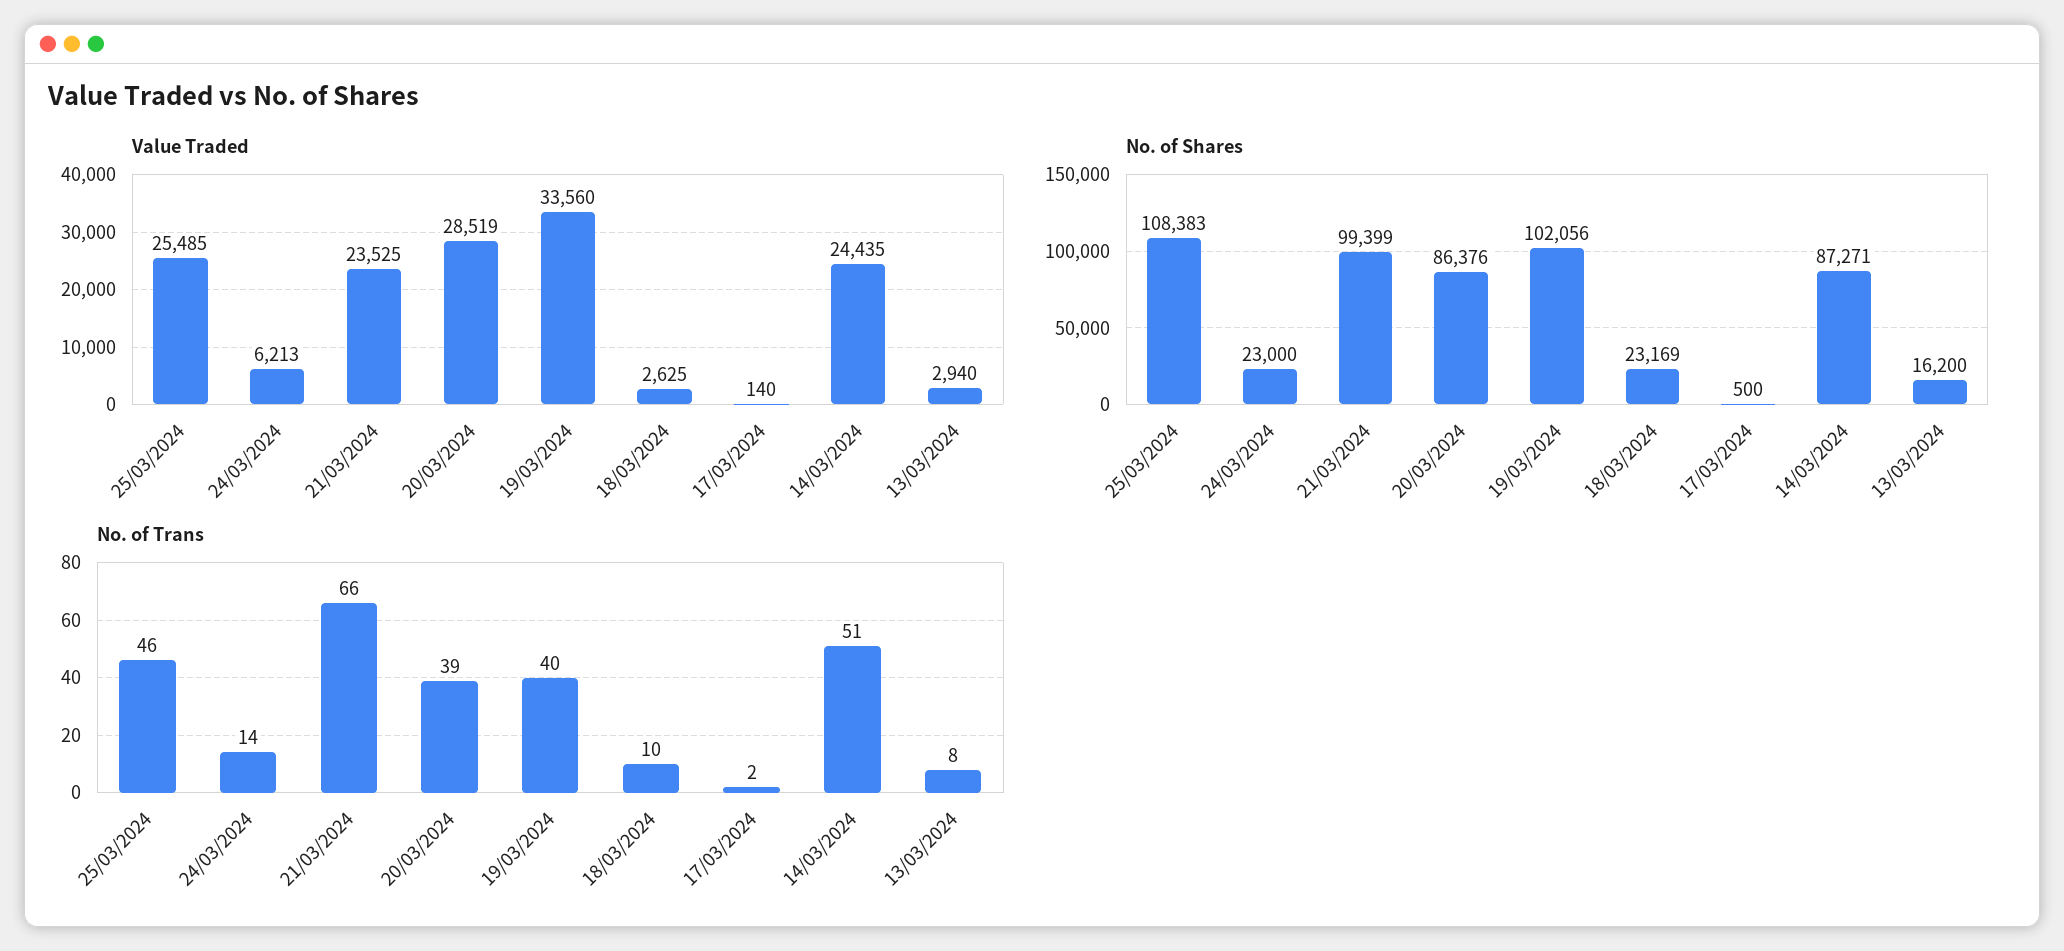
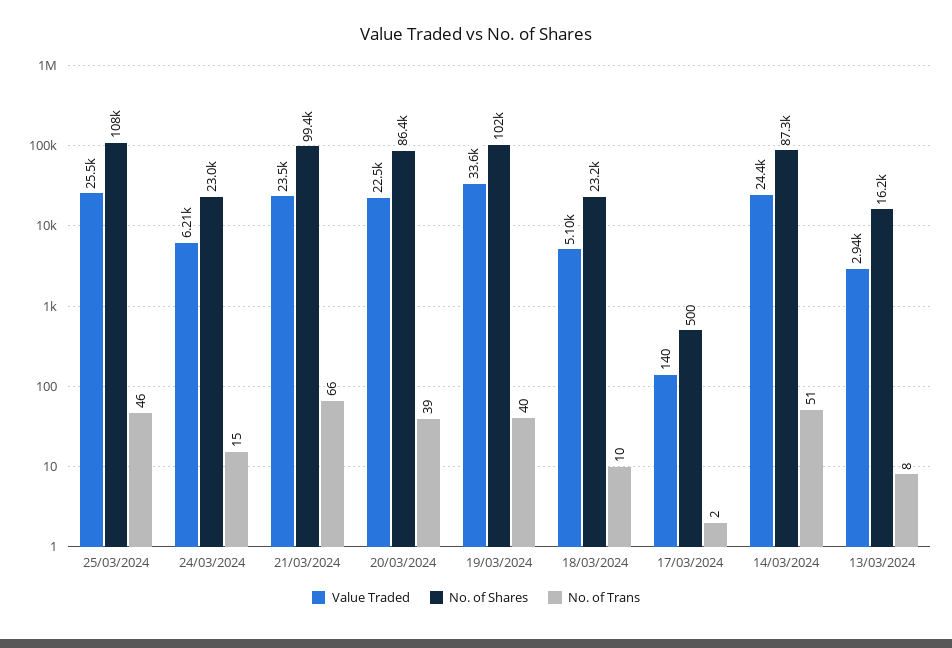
Value Traded, 20/03/2024: 28519 -> 22500
Value Traded, 18/03/2024: 2625 -> 5100
No. of Trans, 24/03/2024: 14 -> 15

